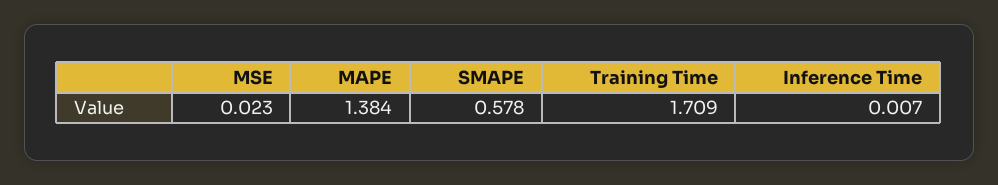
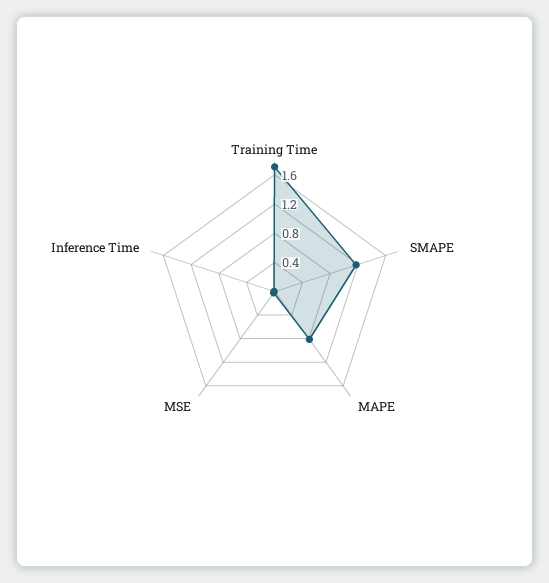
MAPE: 1.384 -> 0.8
SMAPE: 0.578 -> 1.2

